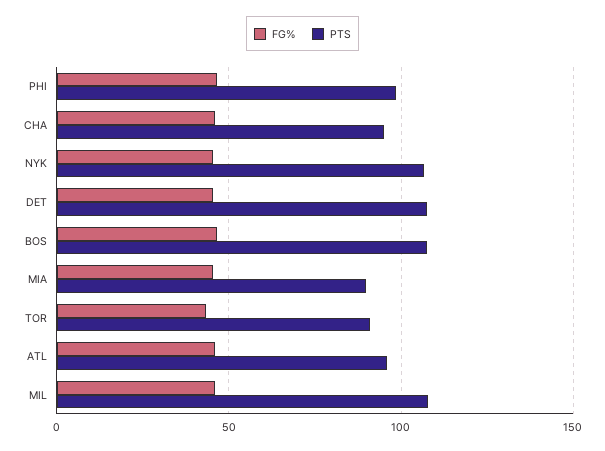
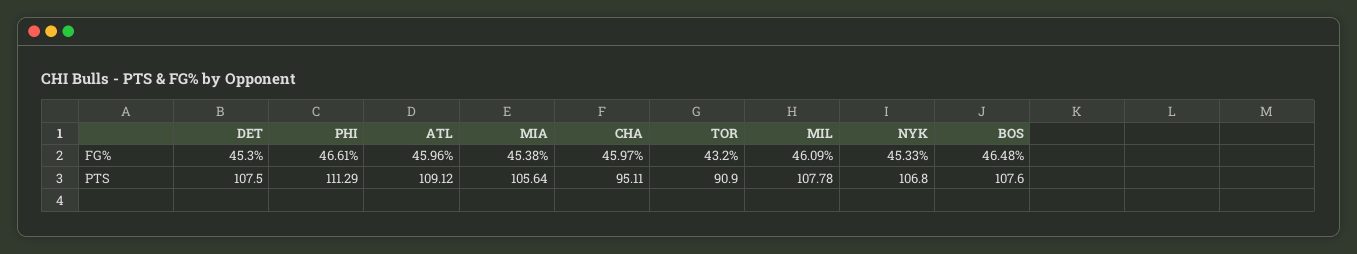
PTS, PHI: 100 -> 111.29
PTS, MIA: 90 -> 105.64
PTS, ATL: 95 -> 109.12

